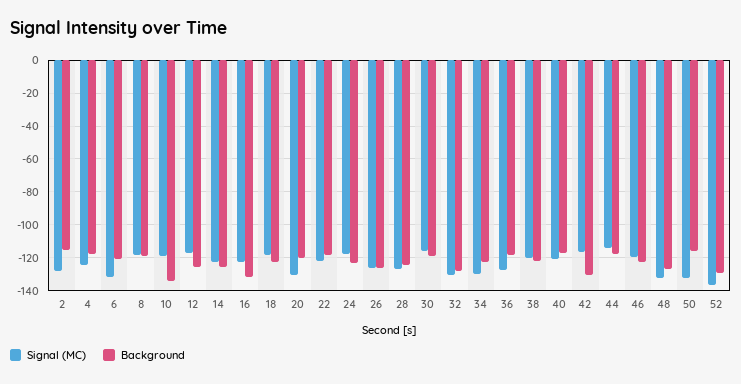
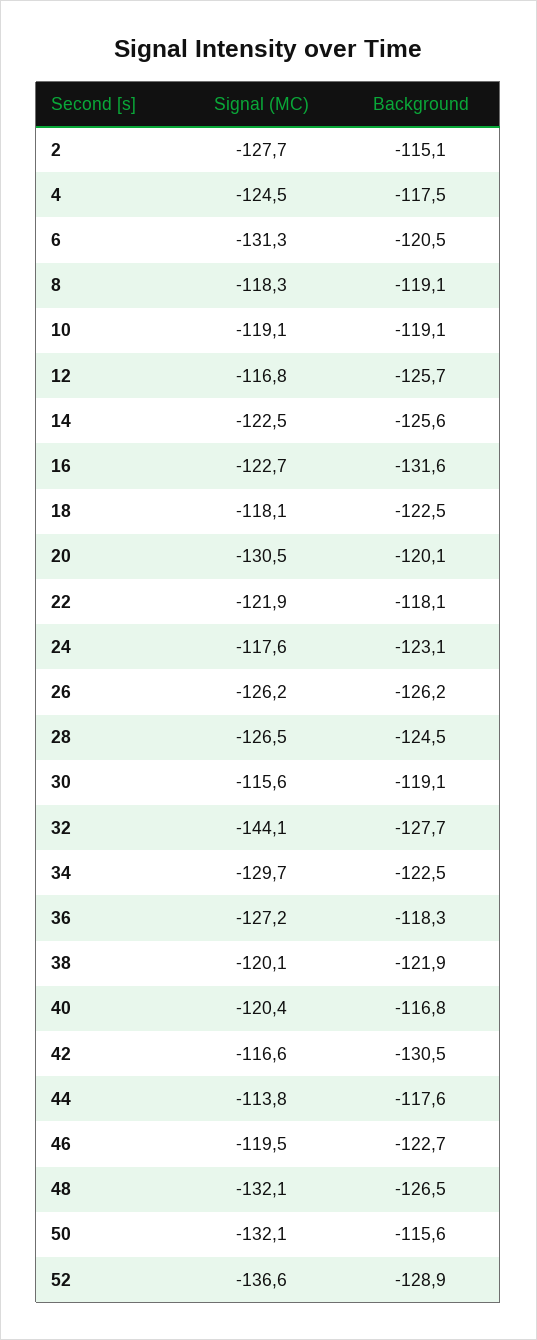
Background, 10: -135 -> -119.1
Signal (MC), 32: -130 -> -144.1

